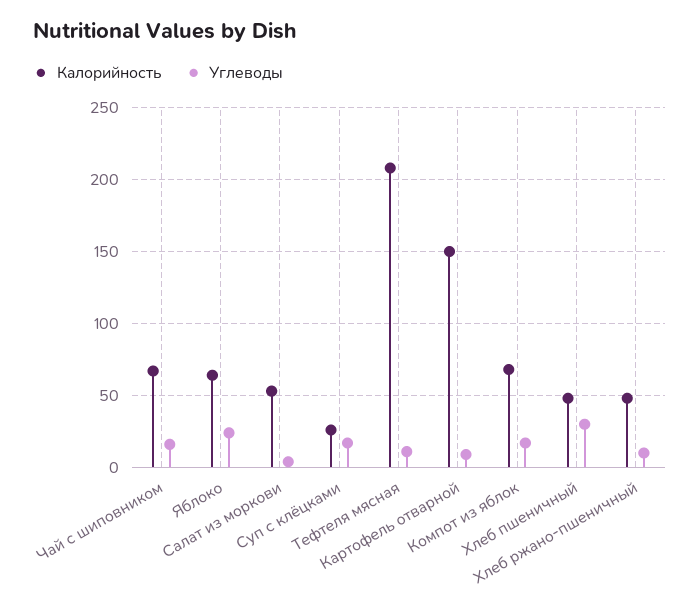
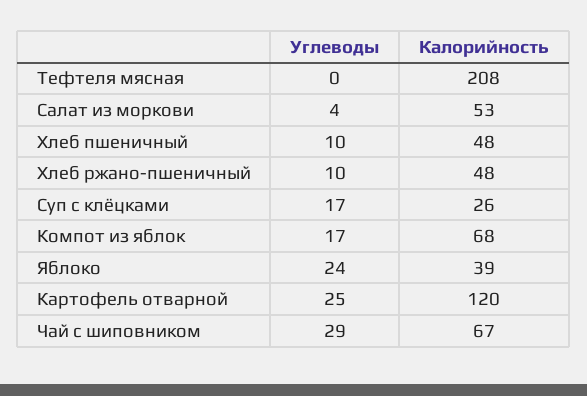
Углеводы, Чай с шиповником: 15 -> 29
Калорийность, Яблоко: 65 -> 39
Углеводы, Тефтеля мясная: 10 -> 0
Калорийность, Картофель отварной: 150 -> 120
Углеводы, Картофель отварной: 10 -> 25
Углеводы, Хлеб пшеничный: 30 -> 10

